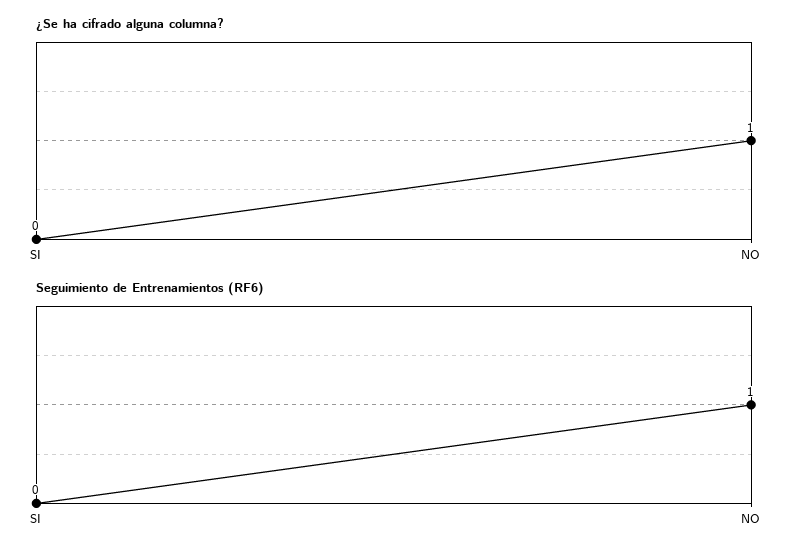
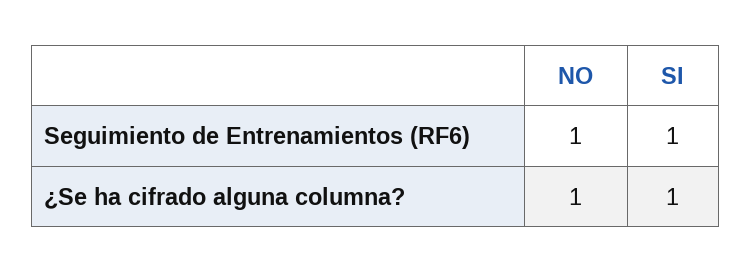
¿Se ha cifrado alguna columna?, SI: 0 -> 1
Seguimiento de Entrenamientos (RF6), SI: 0 -> 1

